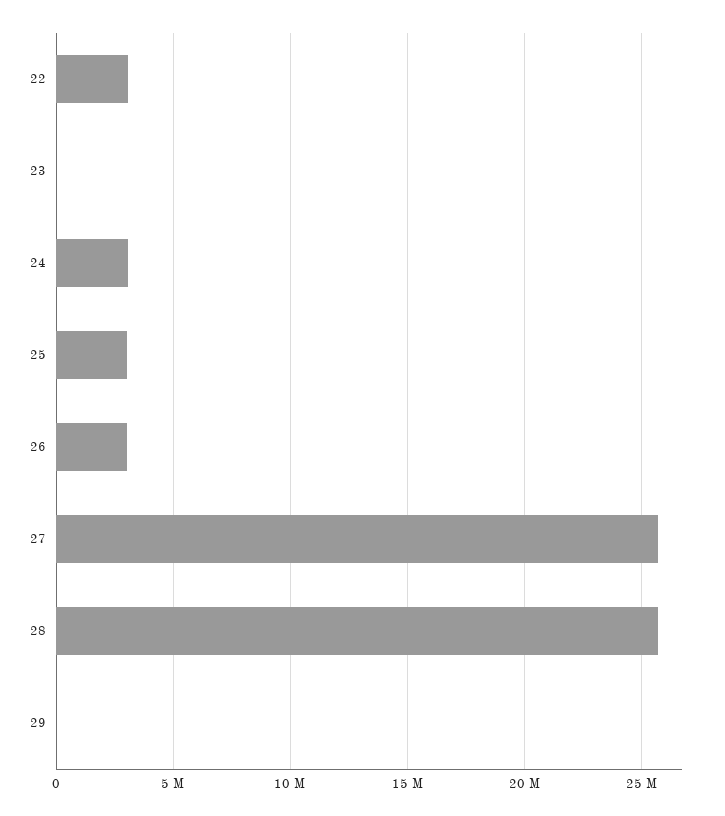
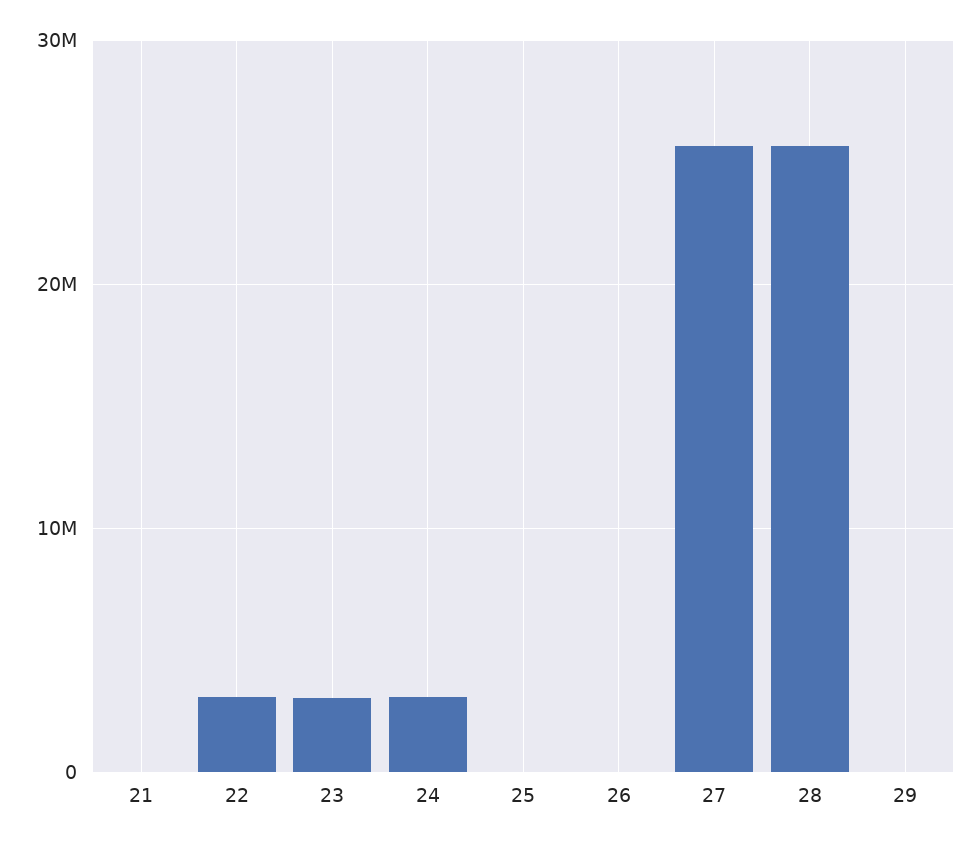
23: 0 -> 3000000
25: 3000000 -> 0
26: 3000000 -> 0
21: none -> 0

